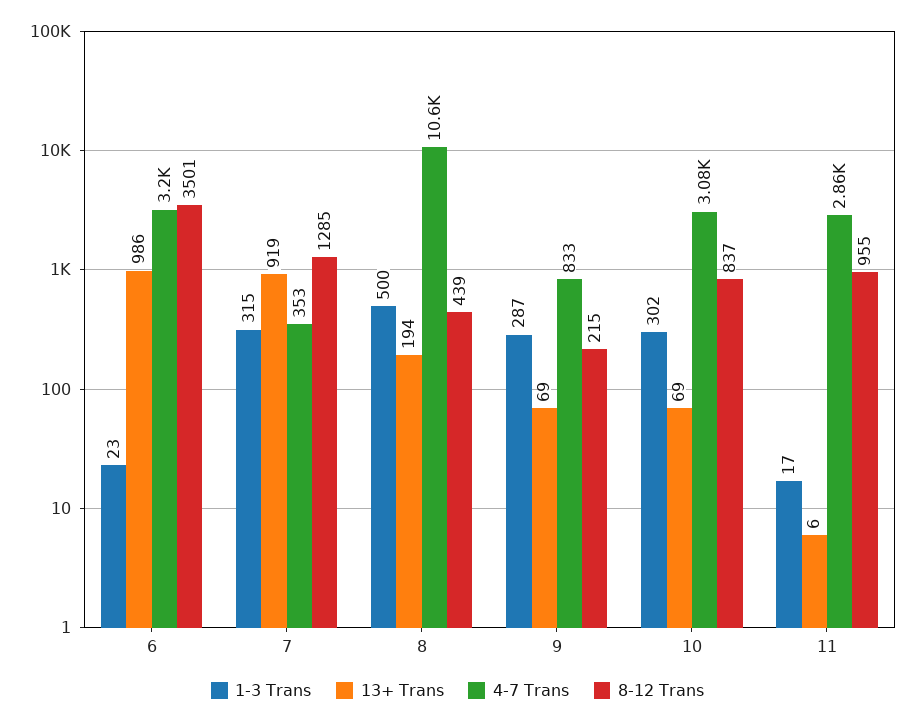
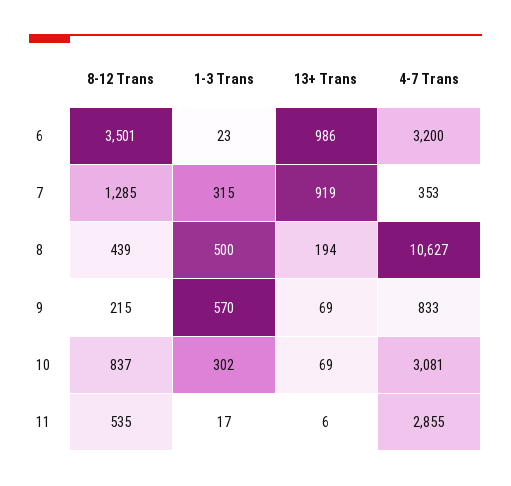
1-3 Trans, 9: 287 -> 570
8-12 Trans, 11: 955 -> 535

